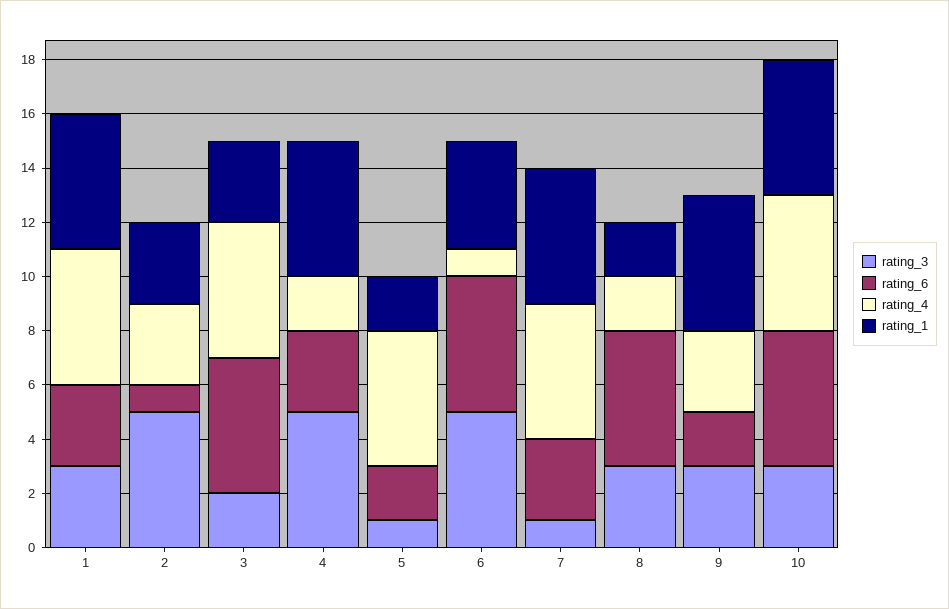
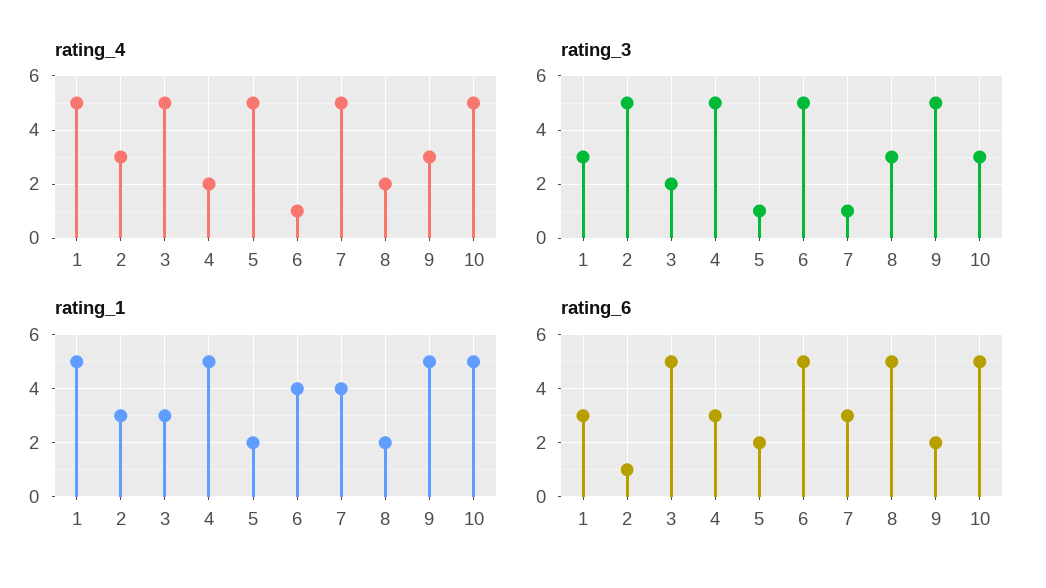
rating_1, 7: 5 -> 4
rating_3, 9: 3 -> 5

